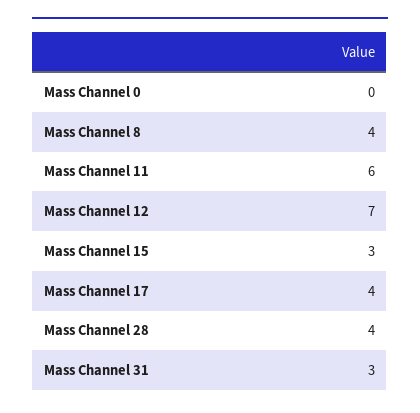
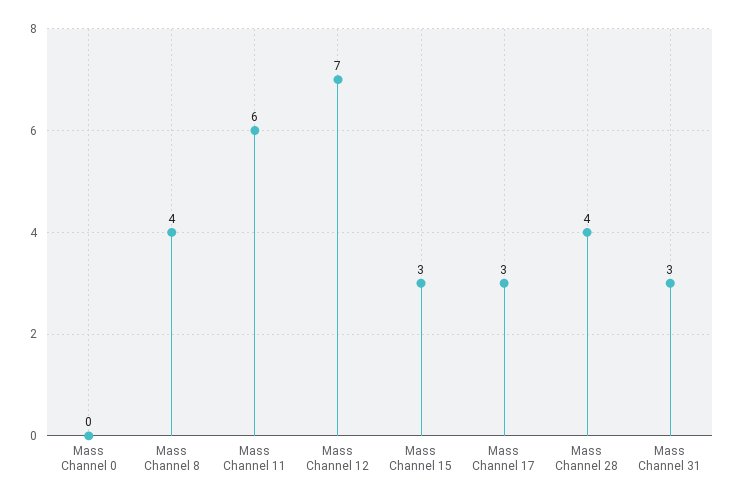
Mass Channel 17: 4 -> 3

